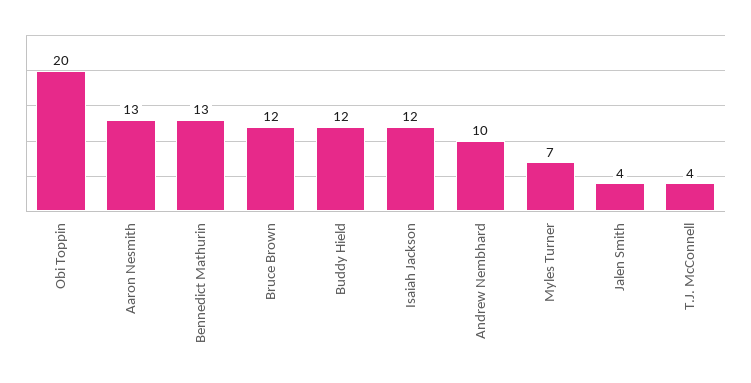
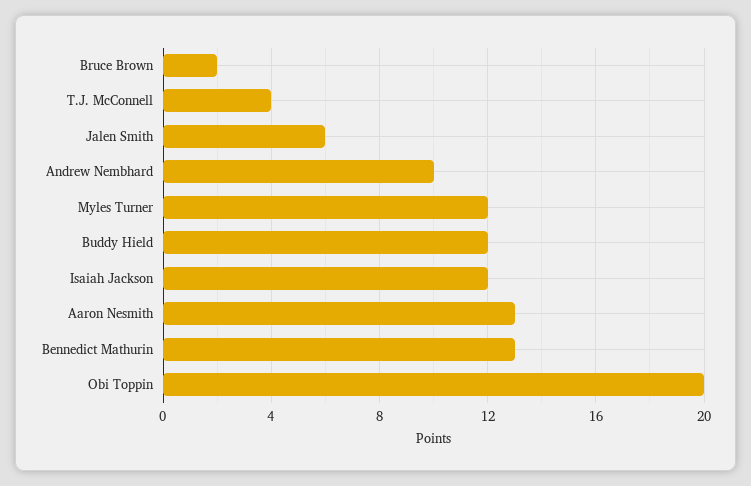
Bruce Brown: 12 -> 2
Myles Turner: 7 -> 12
Jalen Smith: 4 -> 6

